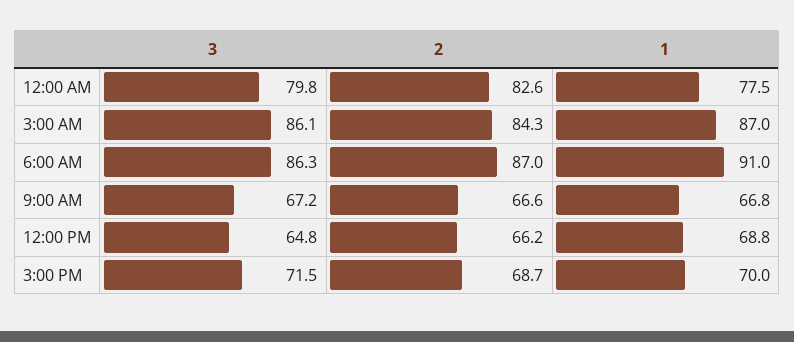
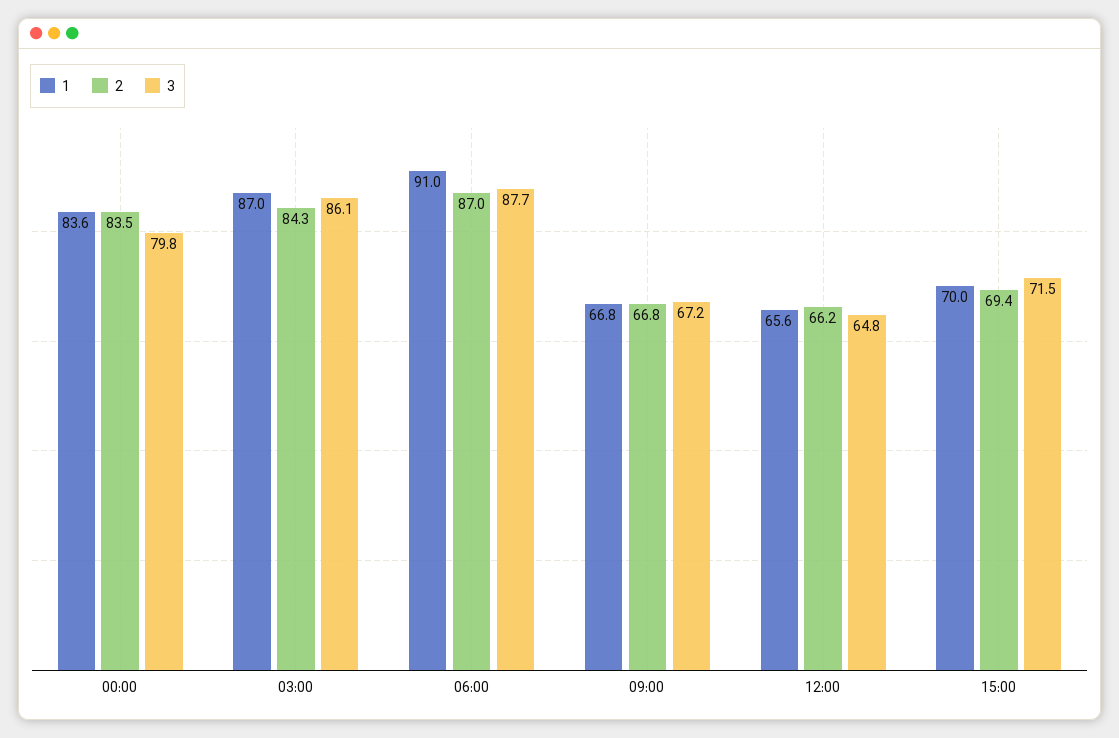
2, 12:00 AM: 82.6 -> 83.5
1, 12:00 AM: 77.5 -> 83.6
3, 6:00 AM: 86.3 -> 87.7
2, 9:00 AM: 66.6 -> 66.8
1, 12:00 PM: 68.8 -> 65.6
2, 3:00 PM: 68.7 -> 69.4

